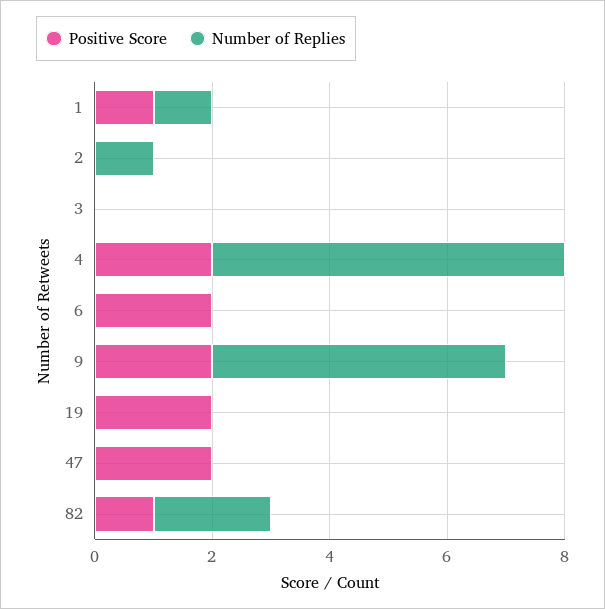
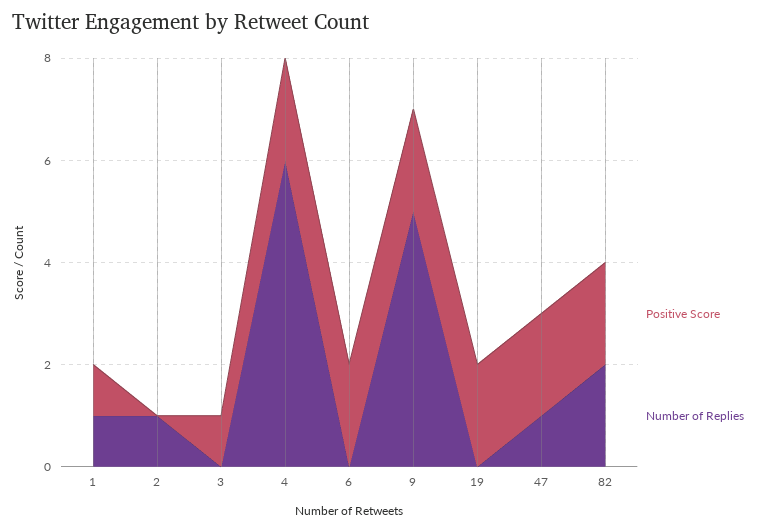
Positive Score, 3: 0 -> 1
Number of Replies, 47: 0 -> 1
Positive Score, 82: 1 -> 2

